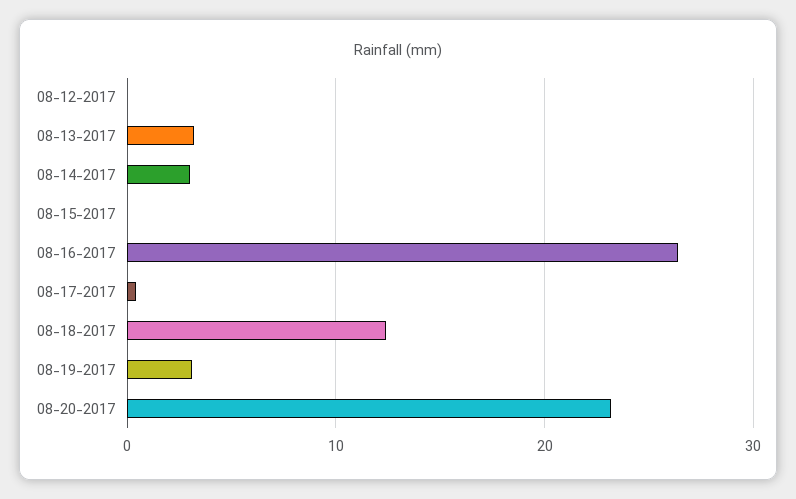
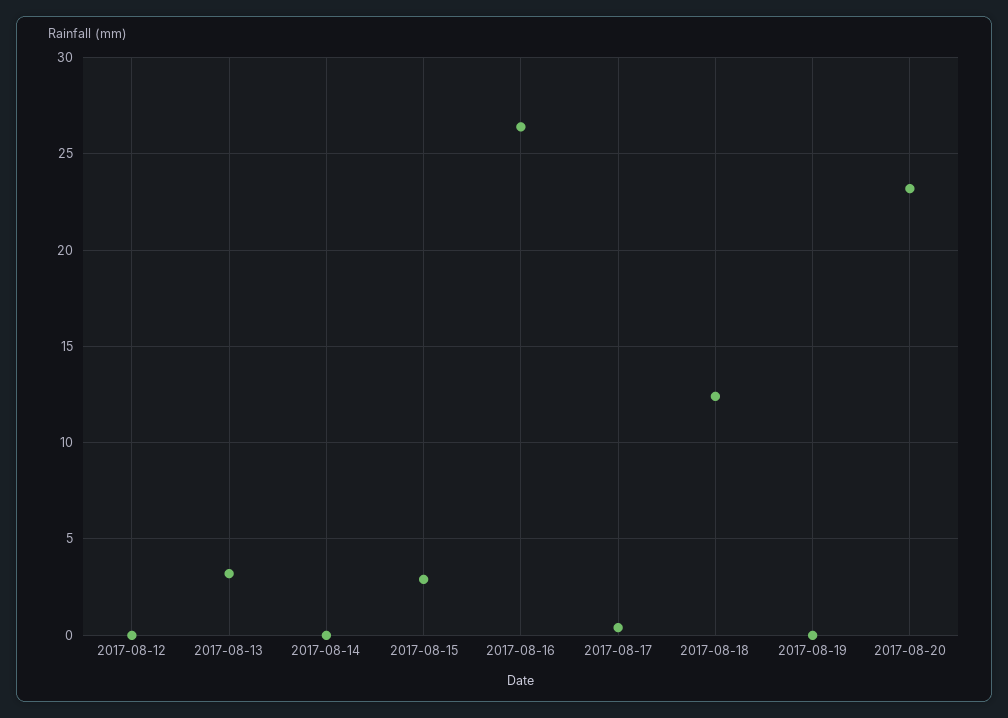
08-14-2017: 3 -> 0
08-15-2017: 0 -> 3
08-19-2017: 3 -> 0

